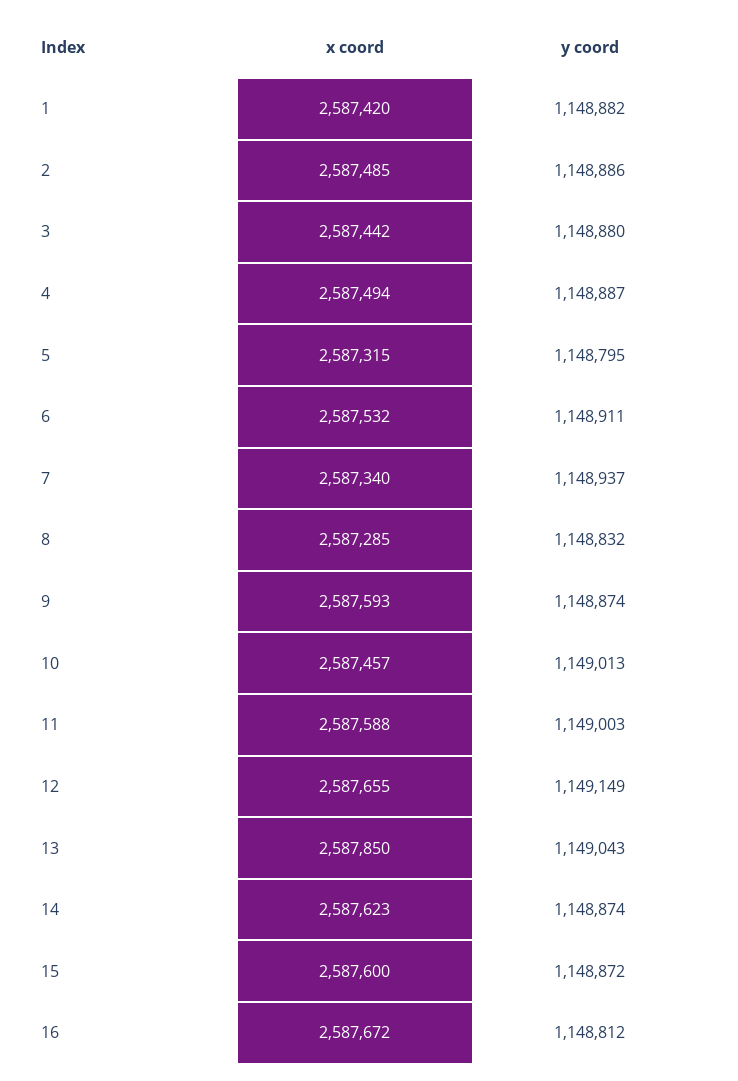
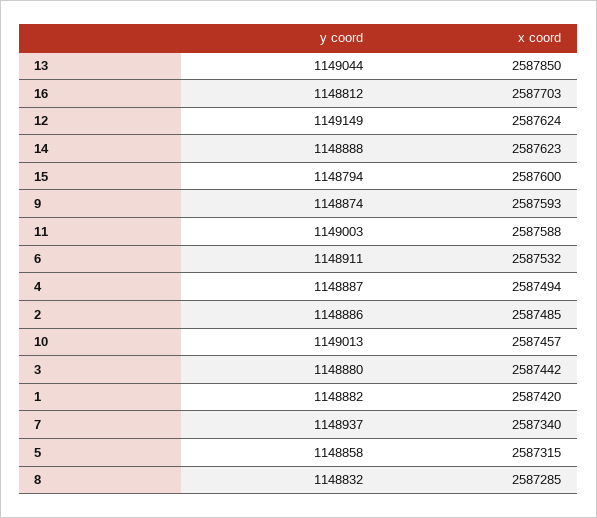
y coord, 5: 1148795 -> 1148858
x coord, 12: 2587655 -> 2587624
y coord, 13: 1149043 -> 1149044
y coord, 14: 1148874 -> 1148888
y coord, 15: 1148872 -> 1148794
x coord, 16: 2587672 -> 2587703

